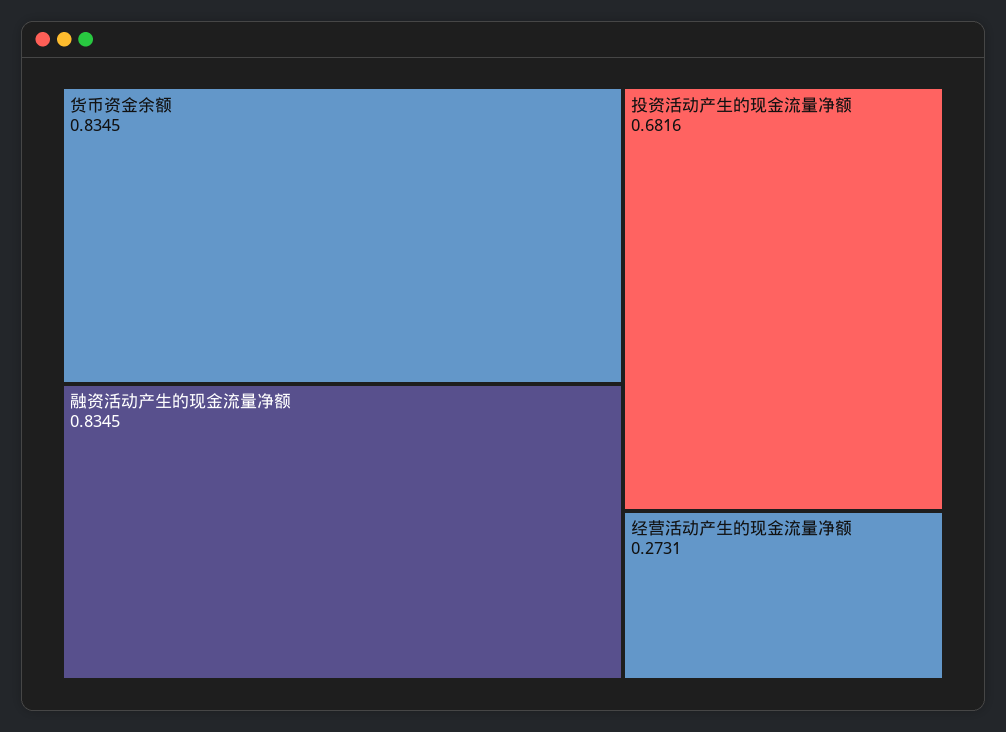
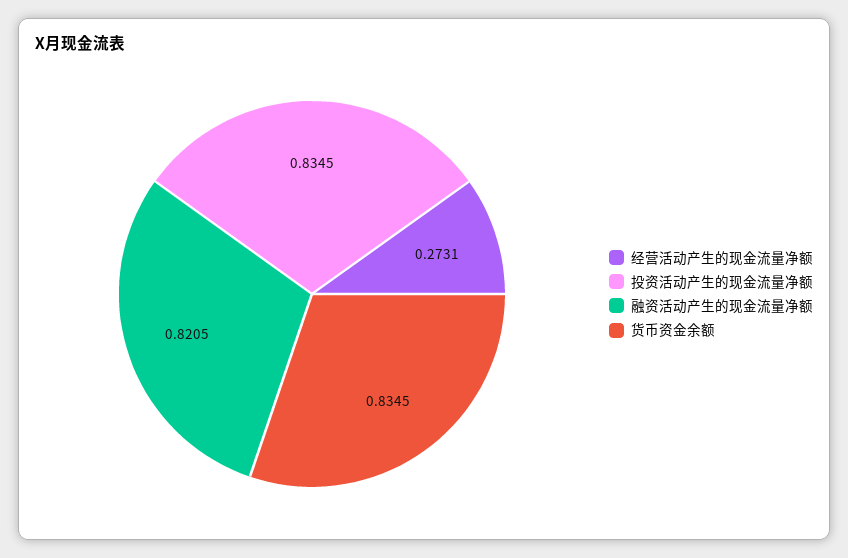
融资活动产生的现金流量净额: 0.8345 -> 0.8205
投资活动产生的现金流量净额: 0.6816 -> 0.8345

